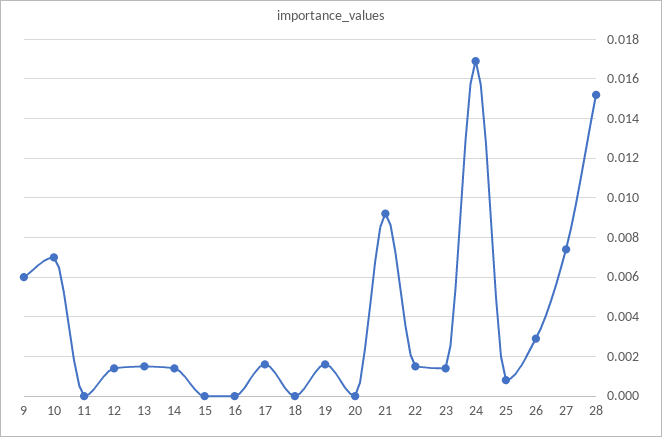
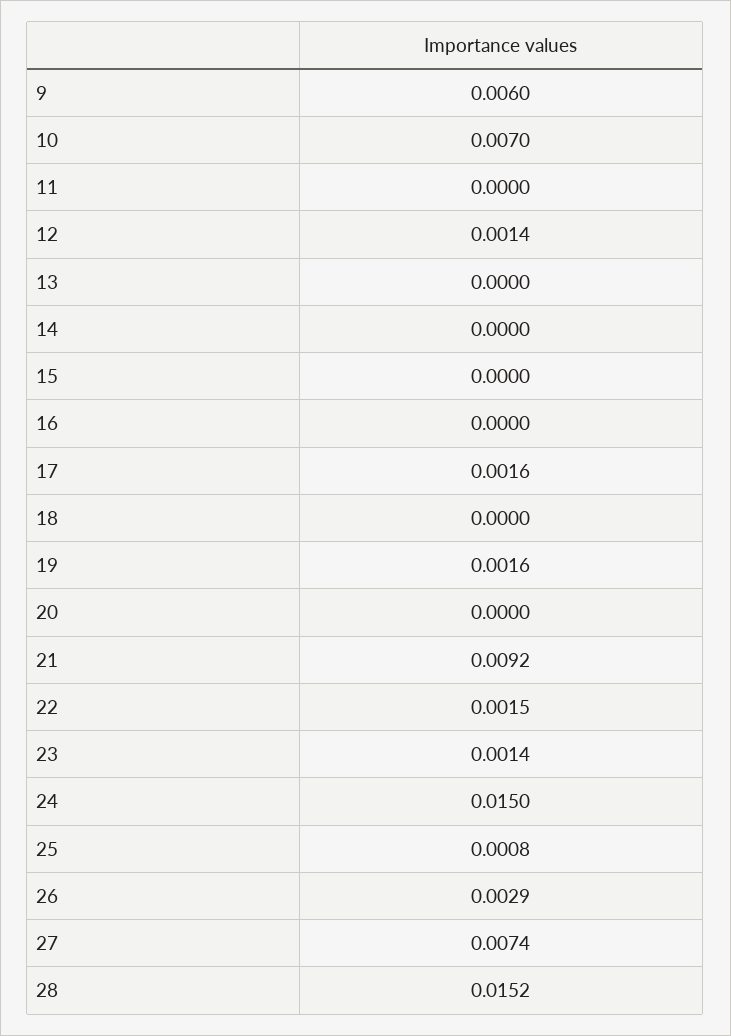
13: 0.0015 -> 0
14: 0.0015 -> 0
24: 0.017 -> 0.015

